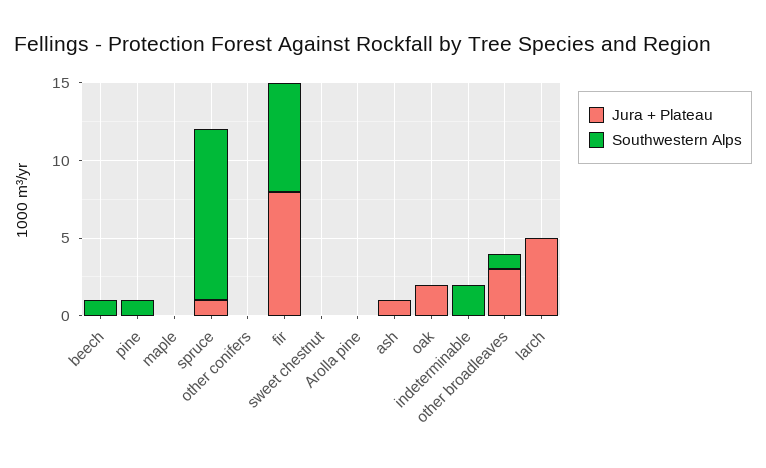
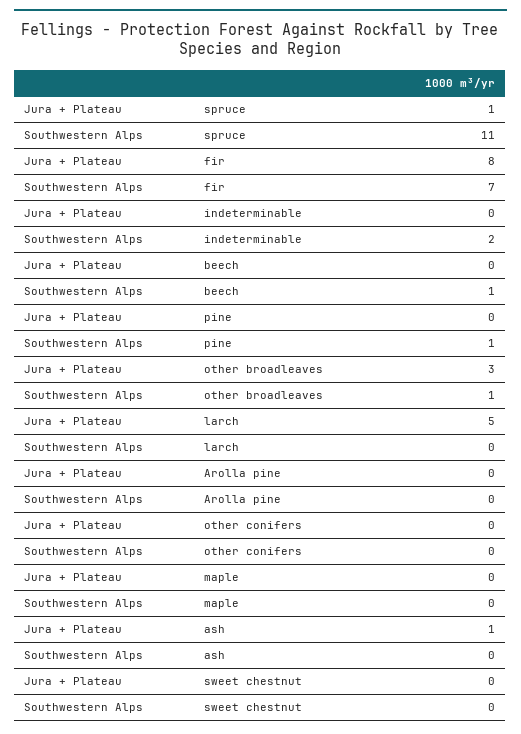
Jura + Plateau, oak: 2 -> none
Southwestern Alps, oak: 0 -> none

